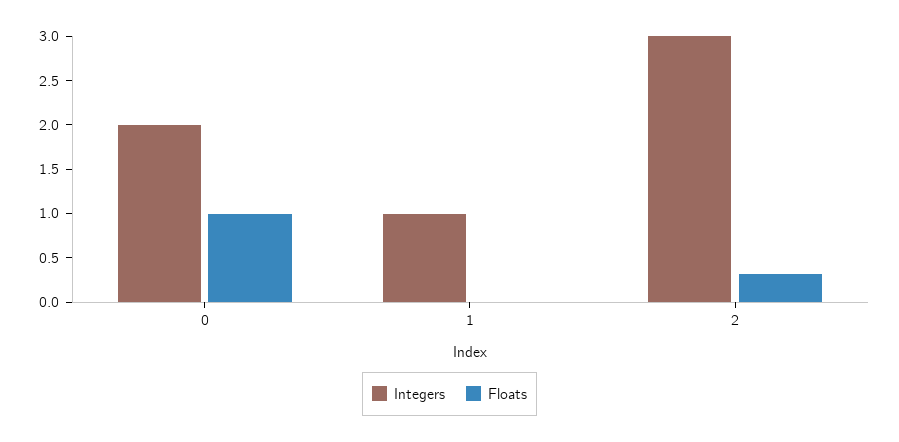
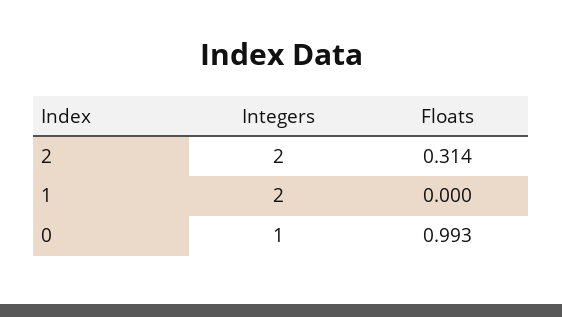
Integers, 0: 2 -> 1
Integers, 1: 1 -> 2
Integers, 2: 3 -> 2

